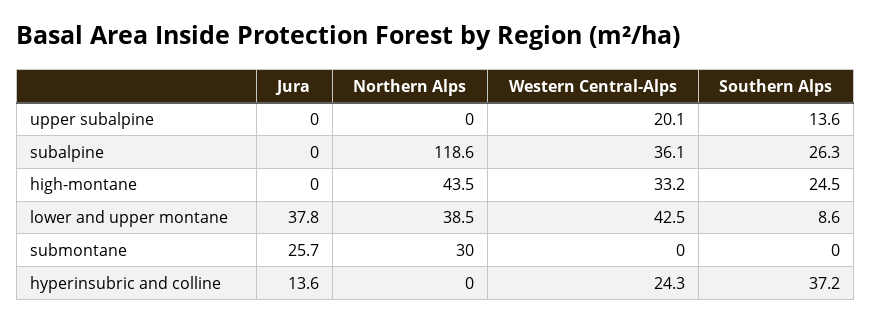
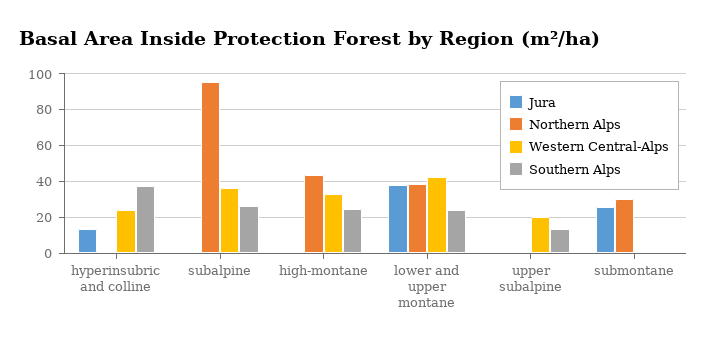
Northern Alps, subalpine: 118.6 -> 95
Southern Alps, lower and upper montane: 8.6 -> 25

